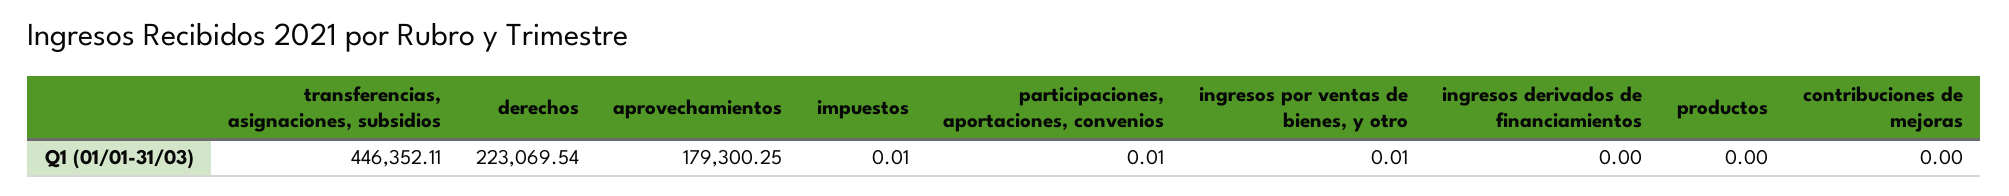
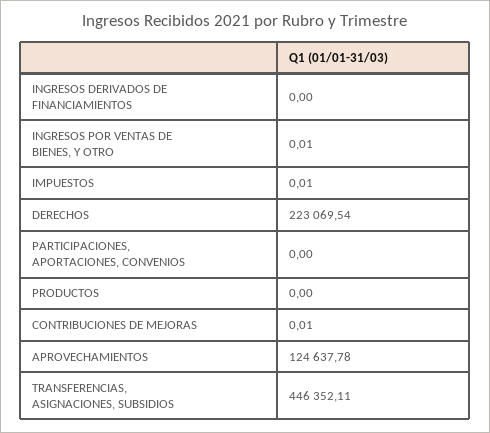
aprovechamientos: 179300.25 -> 124637.78
participaciones, aportaciones, convenios: 0.01 -> 0
contribuciones de mejoras: 0 -> 0.01

